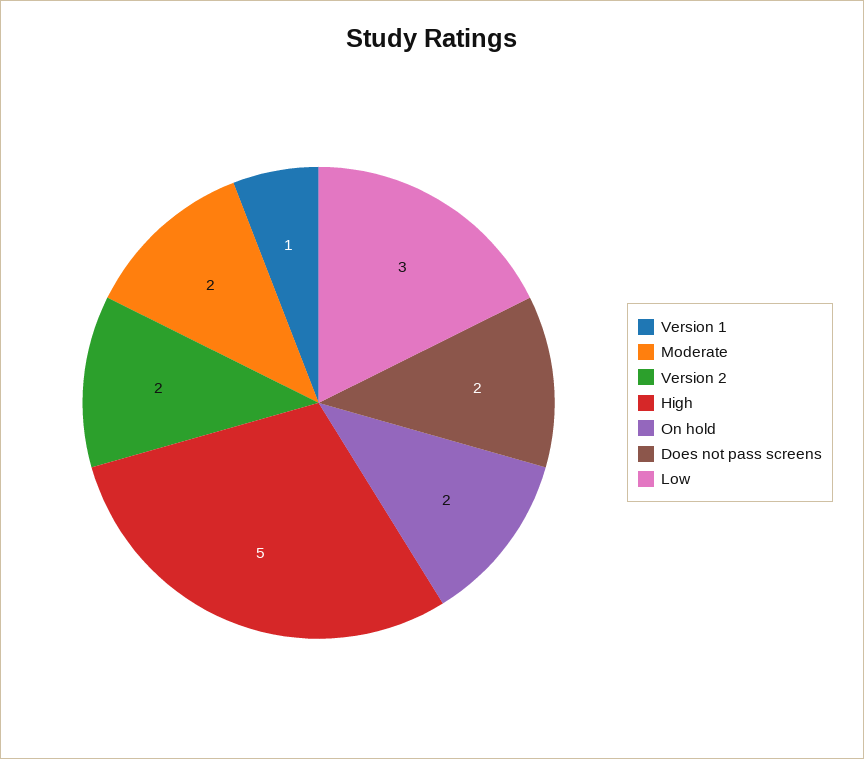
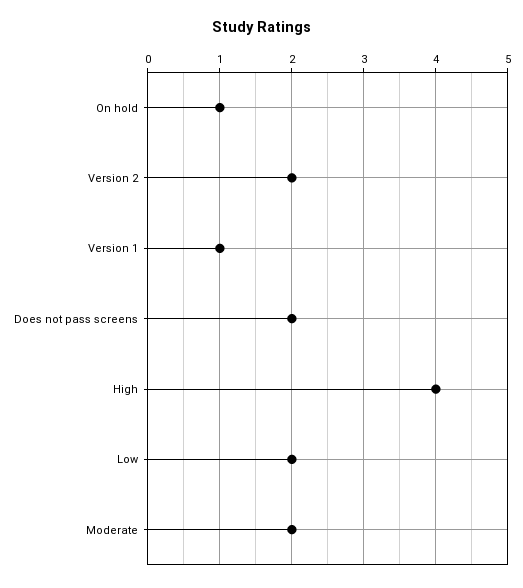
High: 5 -> 4
On hold: 2 -> 1
Low: 3 -> 2

